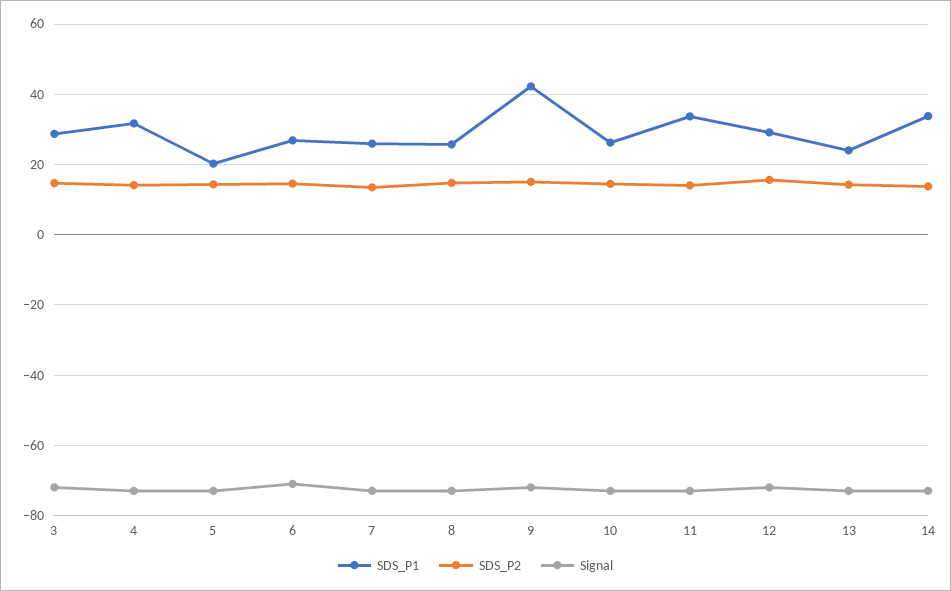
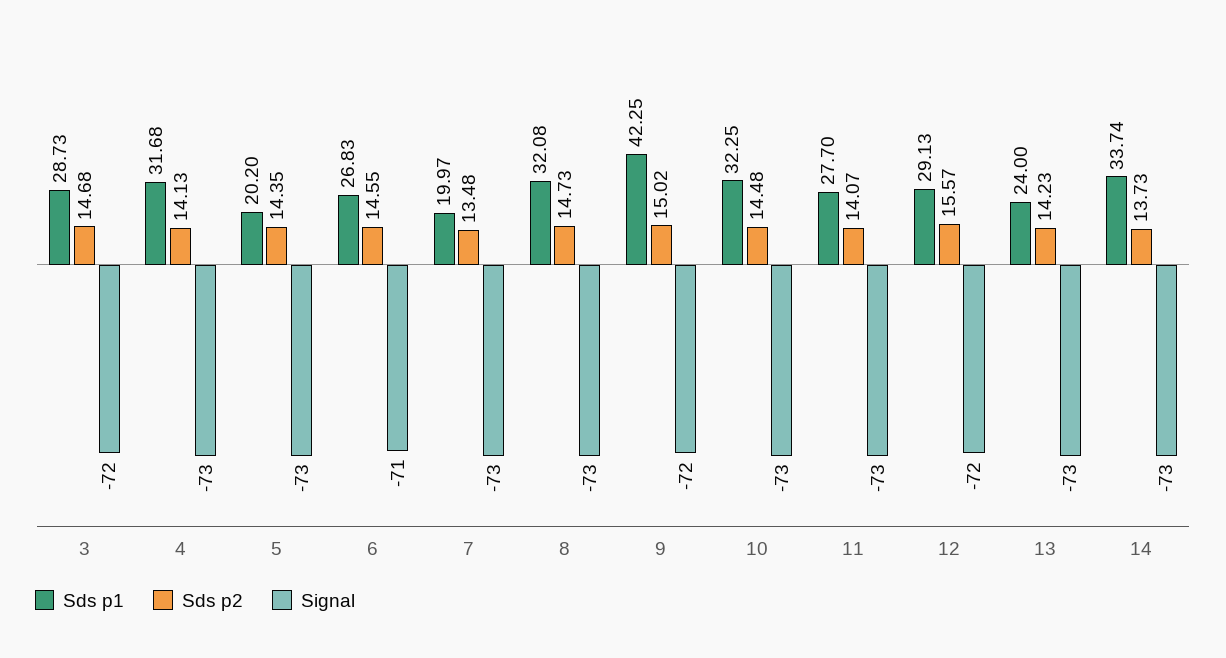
SDS_P1, 7: 26 -> 19.97
SDS_P1, 8: 26 -> 32.08
SDS_P1, 10: 26 -> 32.25
SDS_P1, 11: 34 -> 27.7

